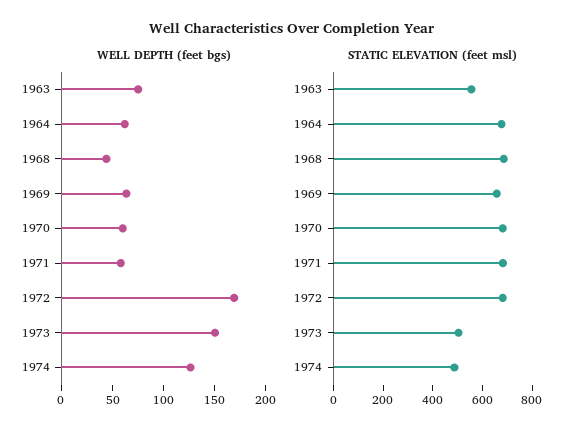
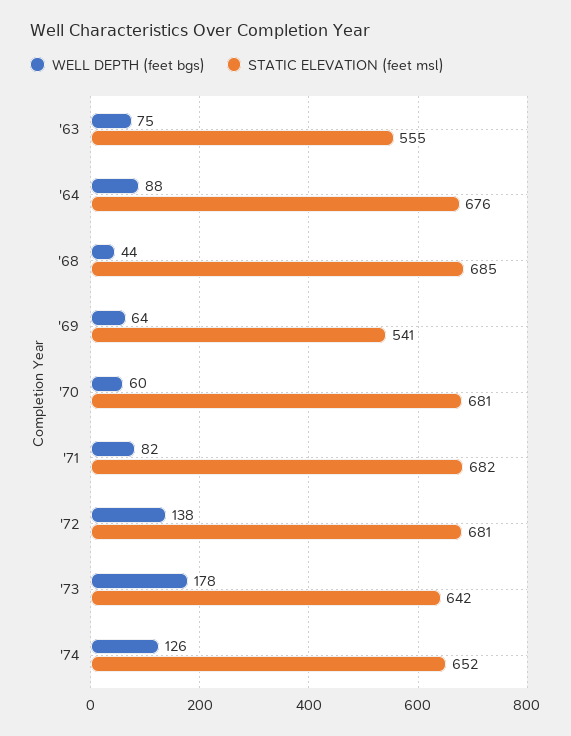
WELL DEPTH (feet bgs), 1964: 60 -> 88
WELL DEPTH (feet bgs), 1971: 60 -> 82
WELL DEPTH (feet bgs), 1972: 170 -> 138
WELL DEPTH (feet bgs), 1973: 150 -> 178
STATIC ELEVATION (feet msl), 1969: 650 -> 541
STATIC ELEVATION (feet msl), 1973: 500 -> 642
STATIC ELEVATION (feet msl), 1974: 500 -> 652

